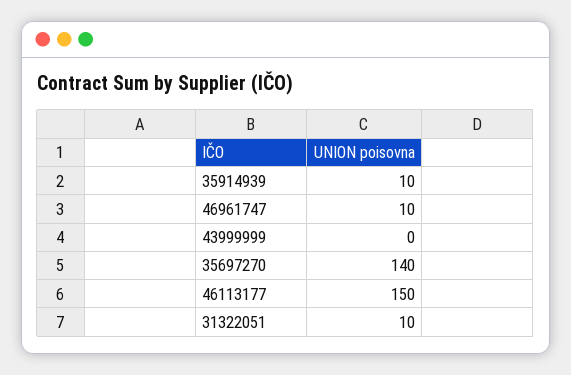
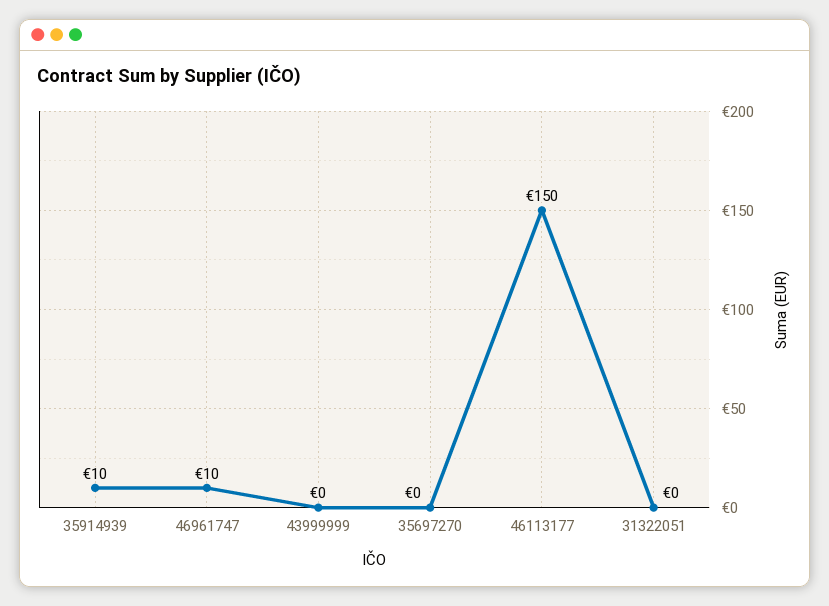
35697270: 140 -> 0
31322051: 10 -> 0

